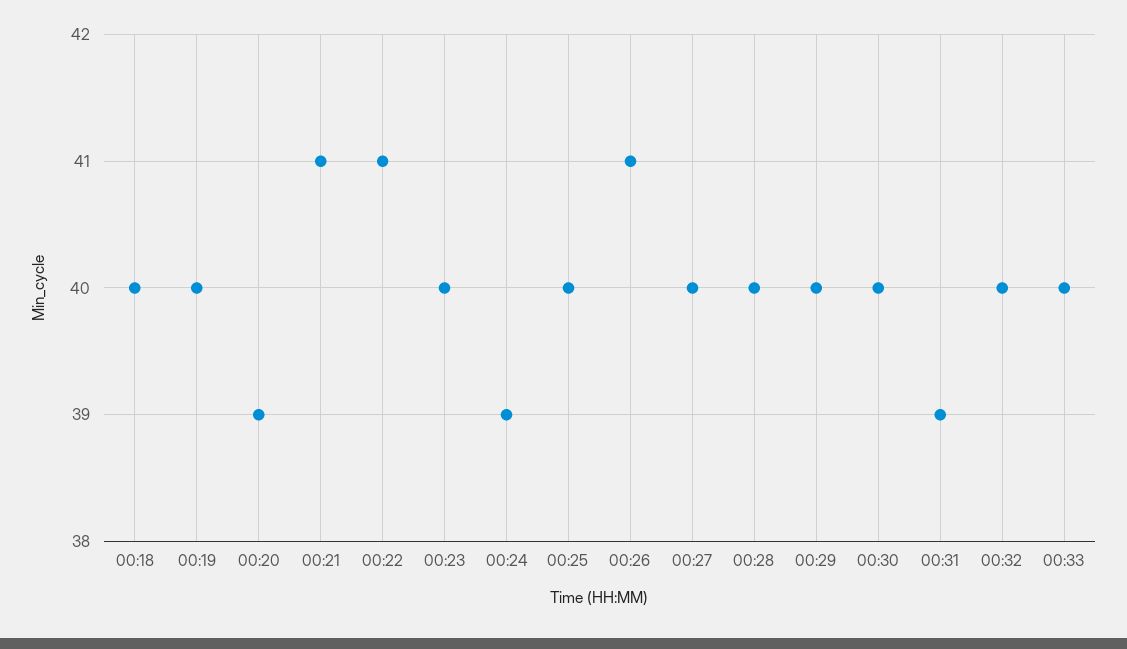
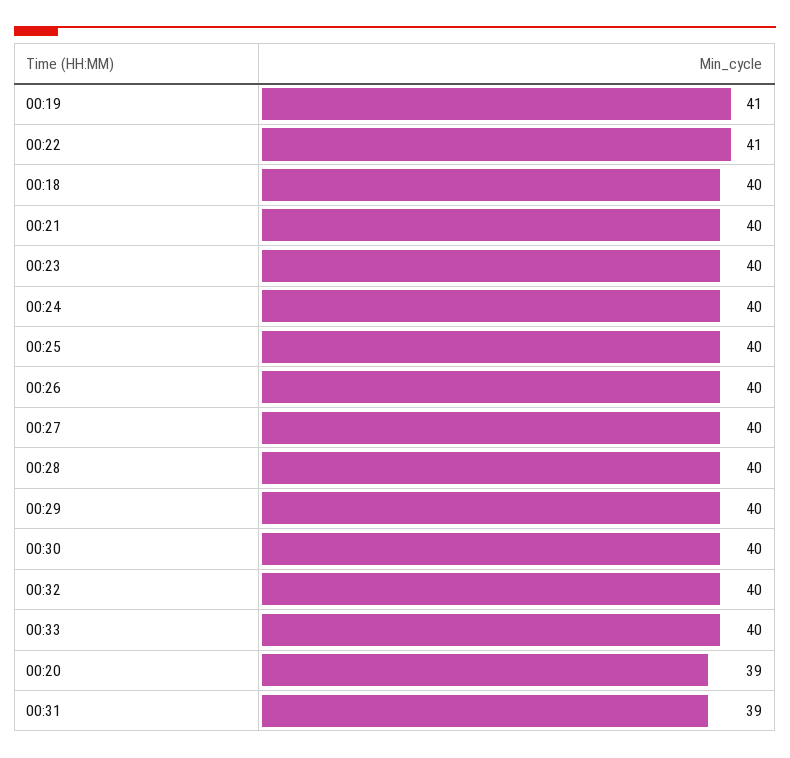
00:19: 40 -> 41
00:21: 41 -> 40
00:24: 39 -> 40
00:26: 41 -> 40

